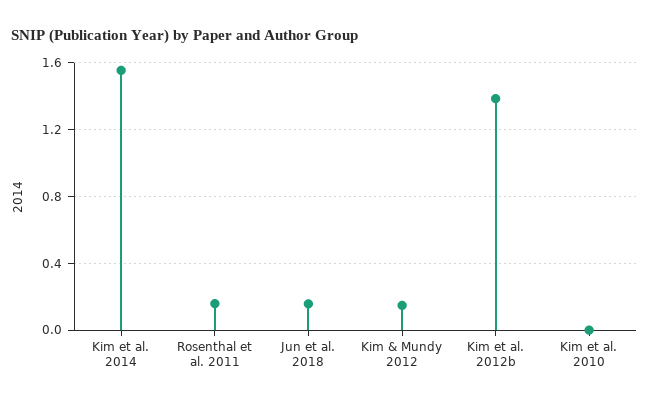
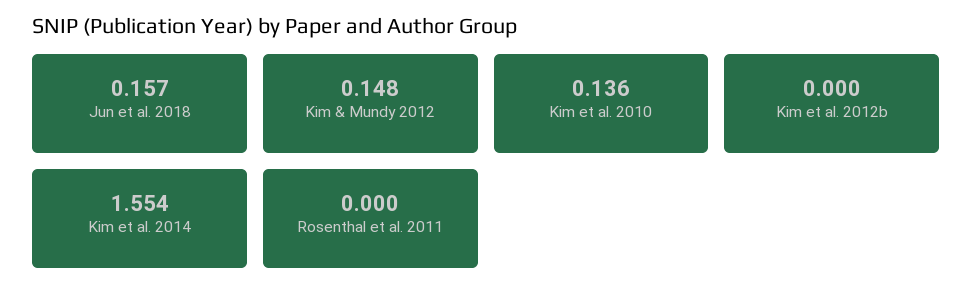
Rosenthal et al. 2011: 0.15 -> 0
Kim et al. 2012b: 1.4 -> 0
Kim et al. 2010: 0 -> 0.136

